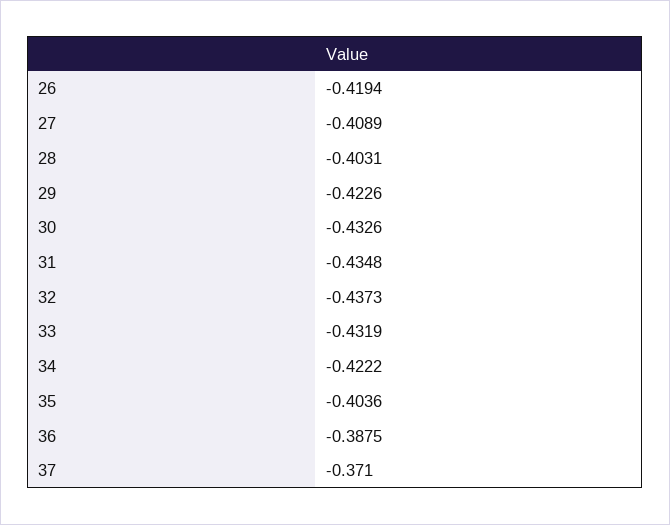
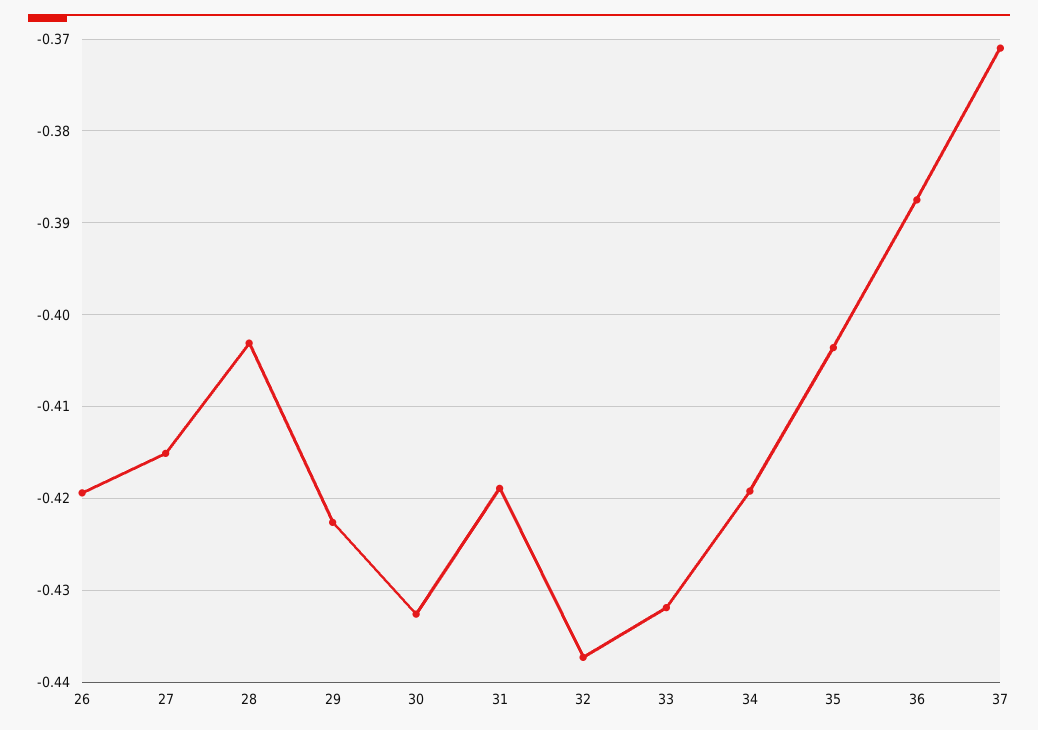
27: -0.4089 -> -0.415
31: -0.4348 -> -0.419
34: -0.4222 -> -0.419

